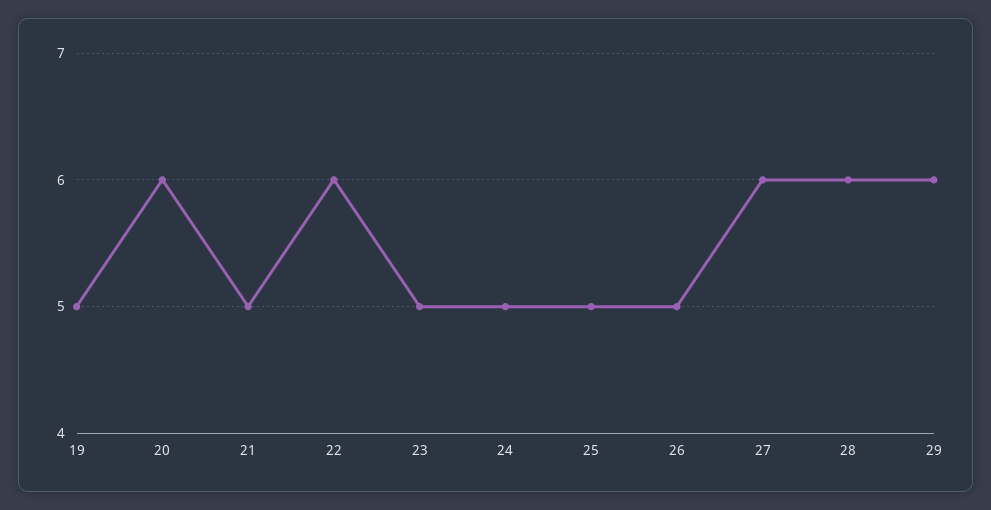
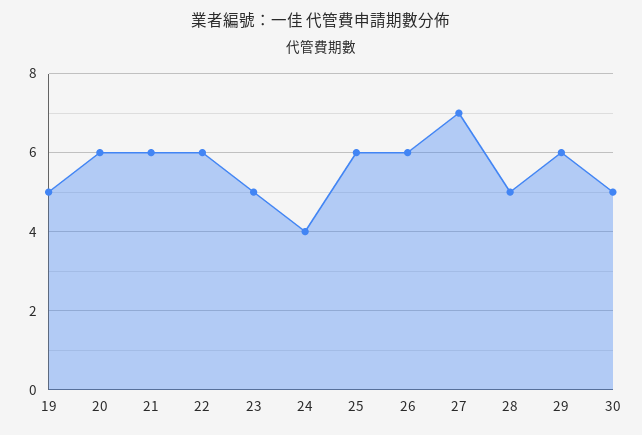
21: 5 -> 6
24: 5 -> 4
25: 5 -> 6
26: 5 -> 6
27: 6 -> 7
28: 6 -> 5
30: none -> 5

